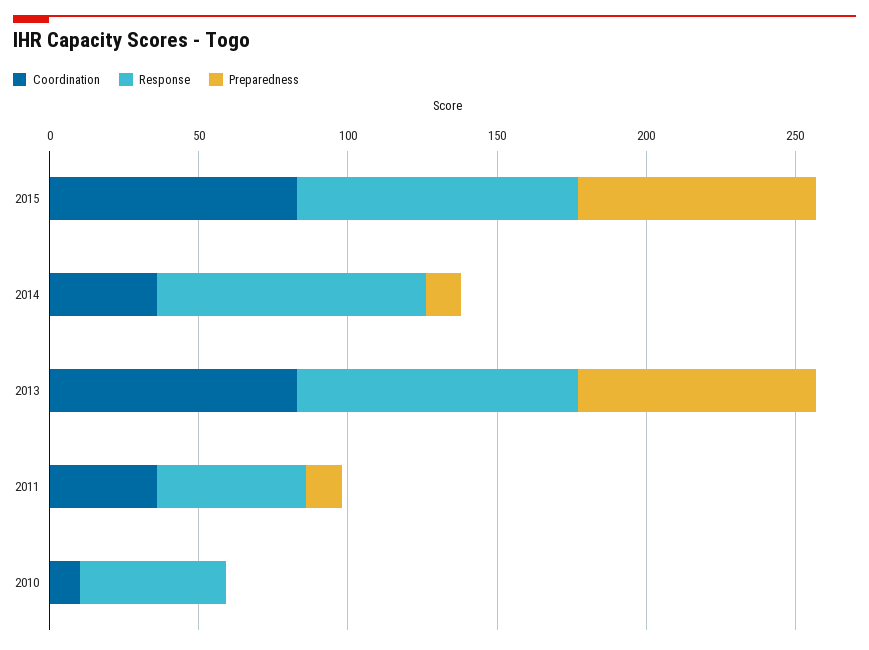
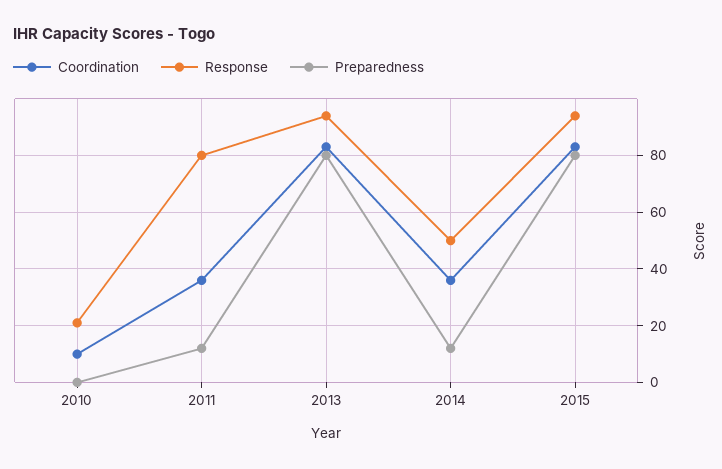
Response, 2014: 90 -> 50
Response, 2011: 50 -> 80
Response, 2010: 50 -> 20

